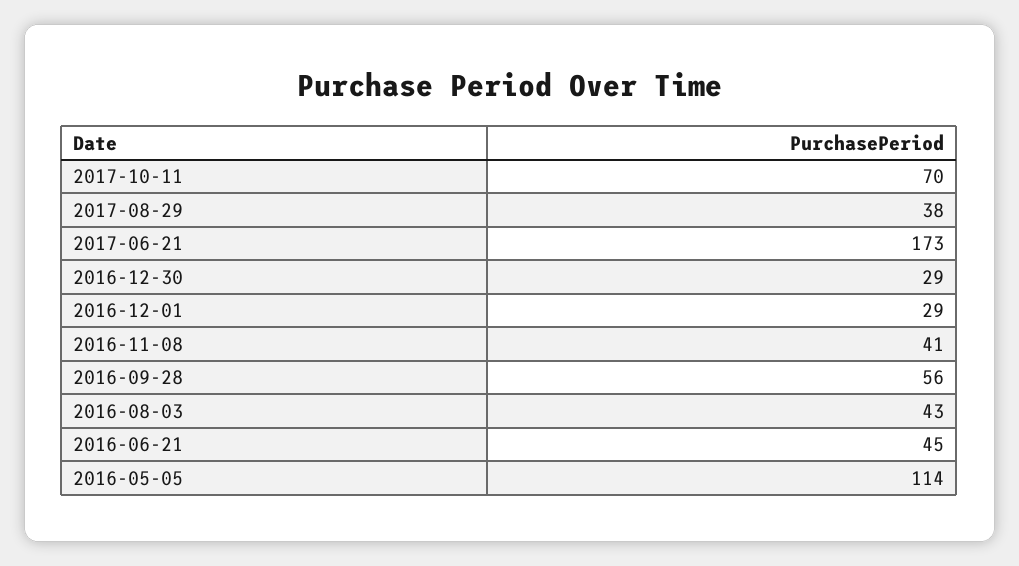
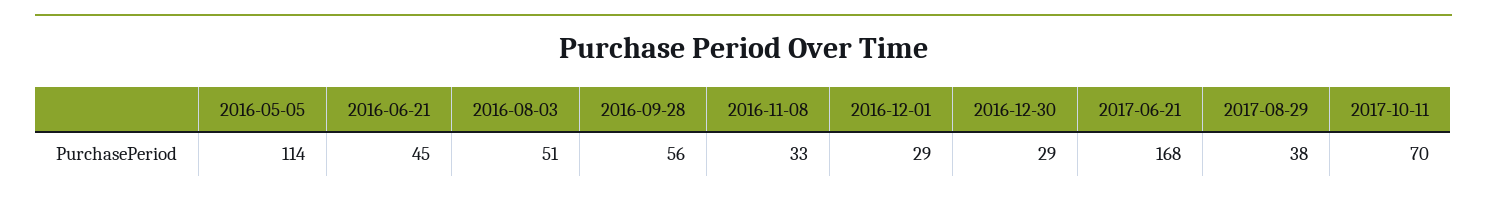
2017-06-21: 173 -> 168
2016-11-08: 41 -> 33
2016-08-03: 43 -> 51

